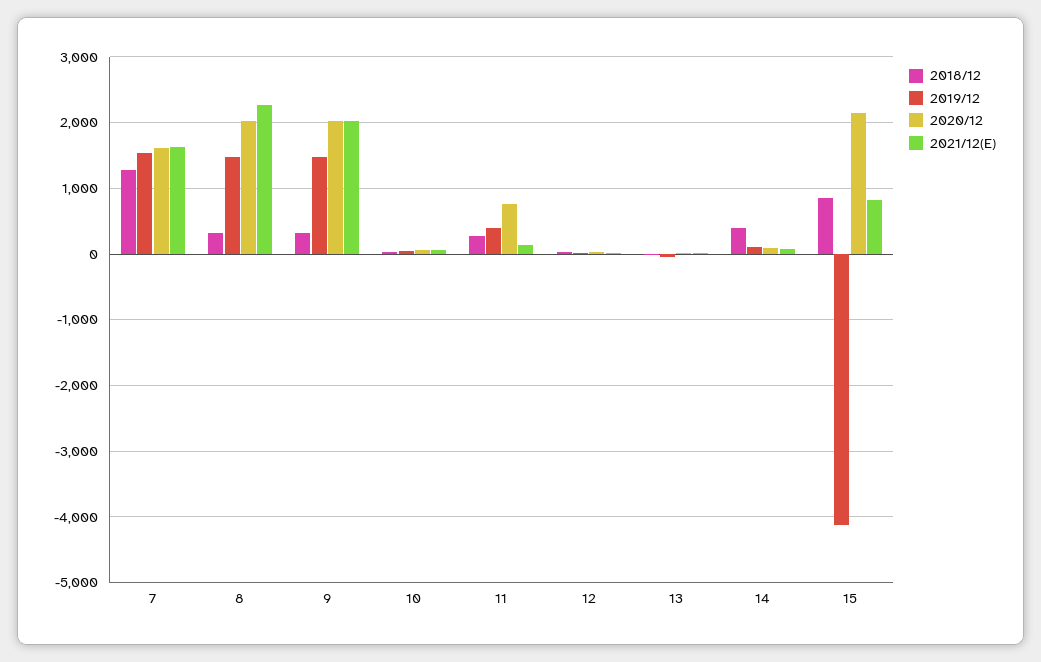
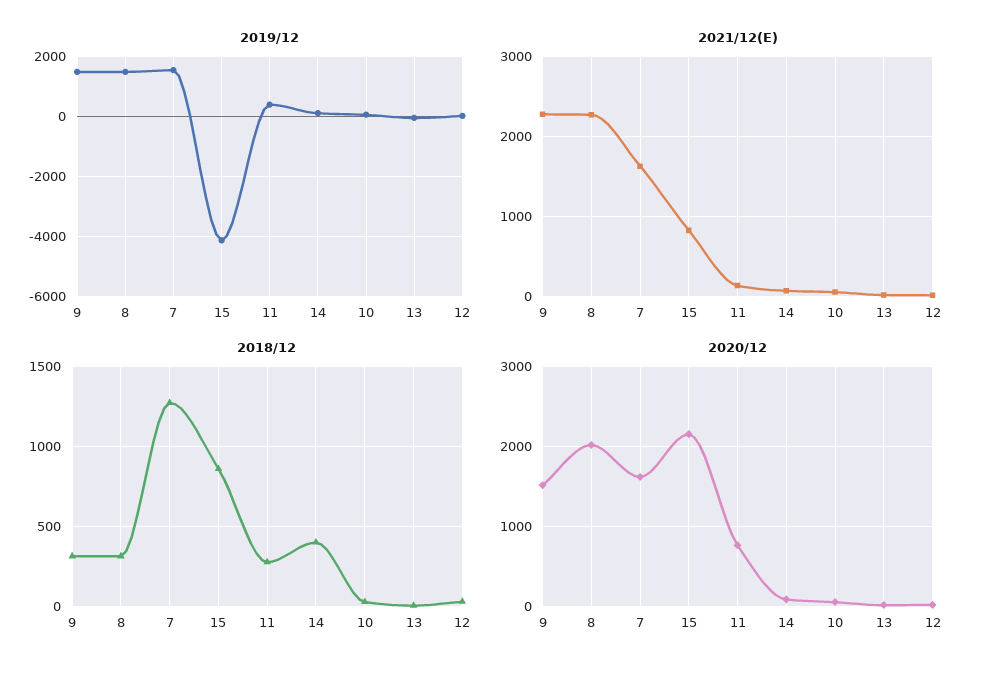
2020/12, 9: 2000 -> 1500
2021/12(E), 9: 2000 -> 2300

